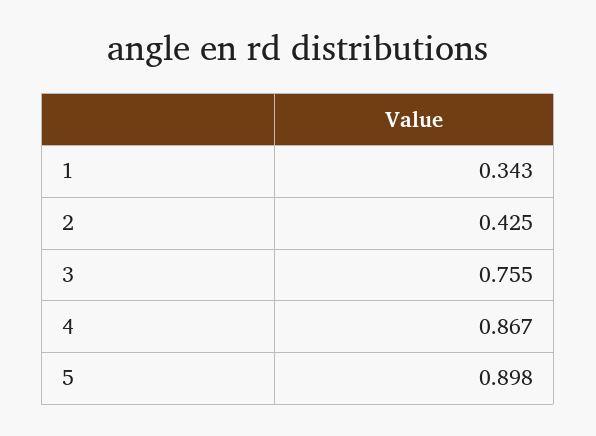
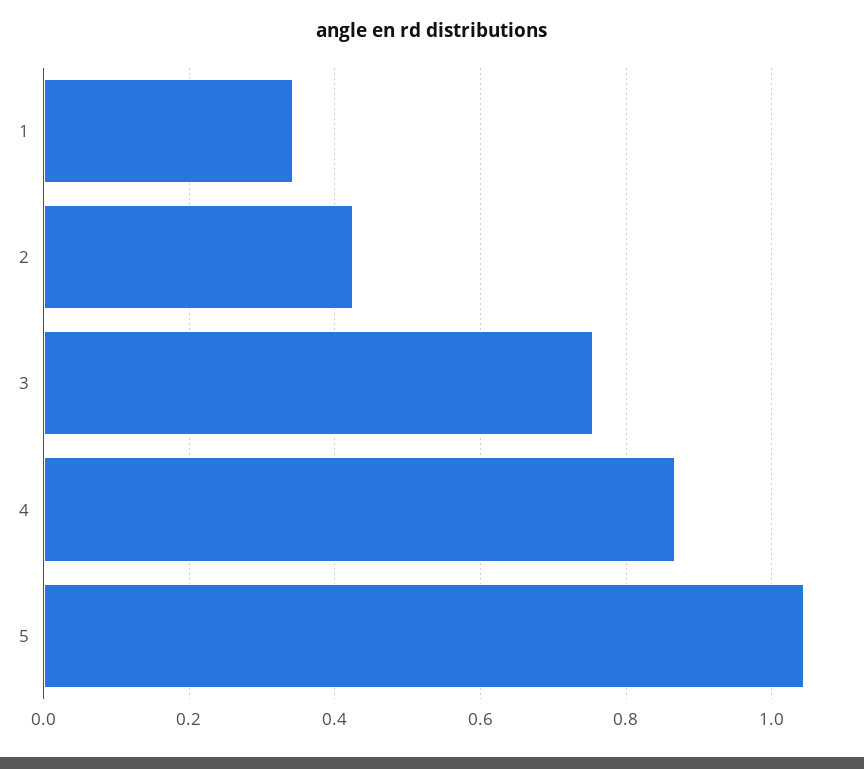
5: 0.898 -> 1.04

